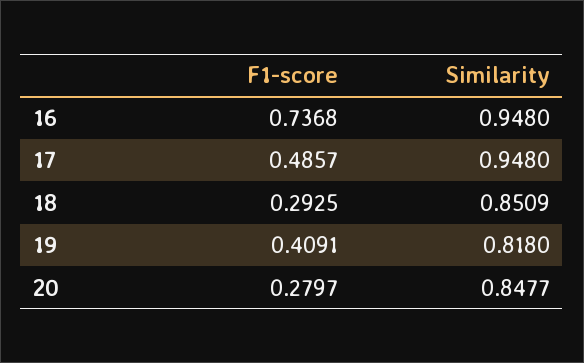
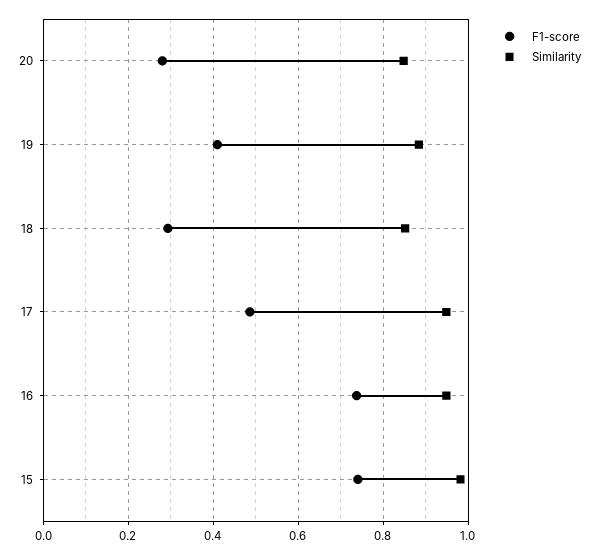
Similarity, 19: 0.818 -> 0.88
F1-score, 15: none -> 0.74
Similarity, 15: none -> 0.98

